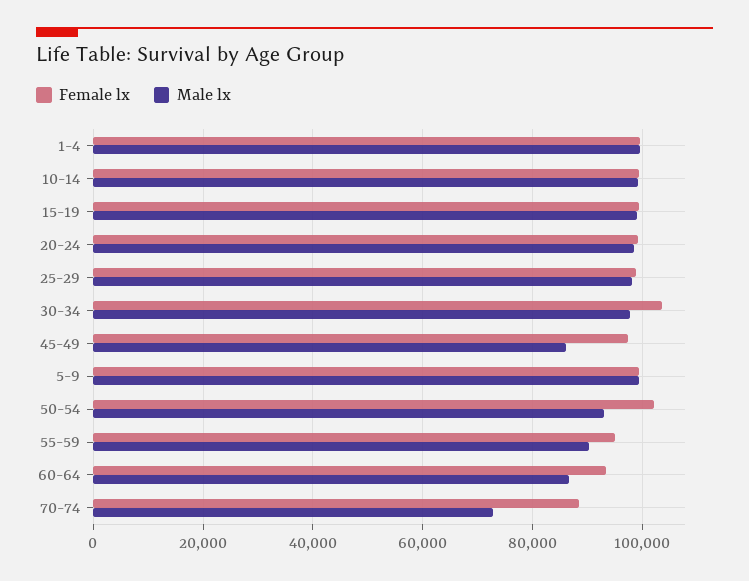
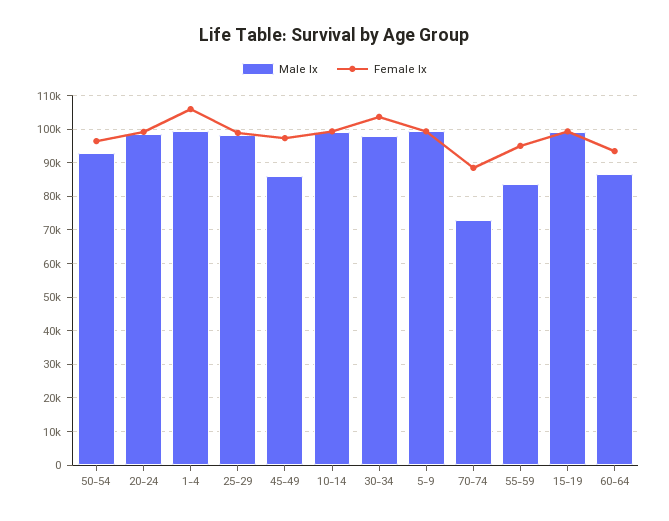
Female lx, 1-4: 100000 -> 106000
Female lx, 50-54: 102000 -> 96000
Male lx, 55-59: 90000 -> 84000

